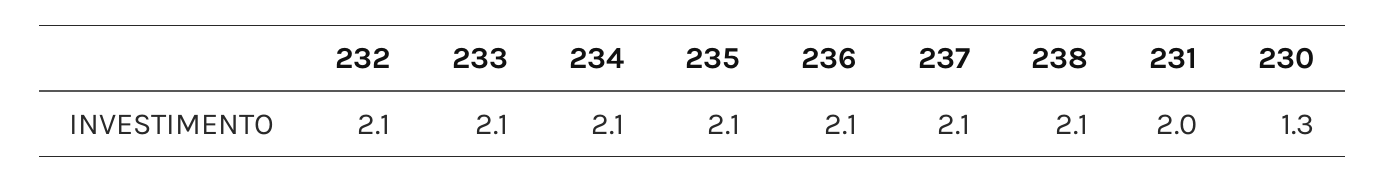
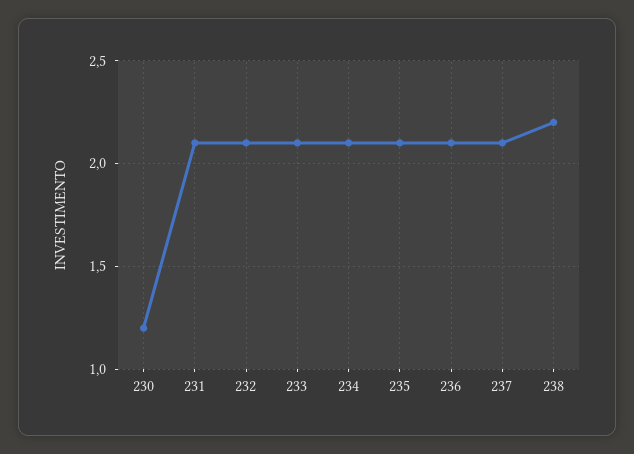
238: 2.1 -> 2.2
231: 2 -> 2.1
230: 1.3 -> 1.2

